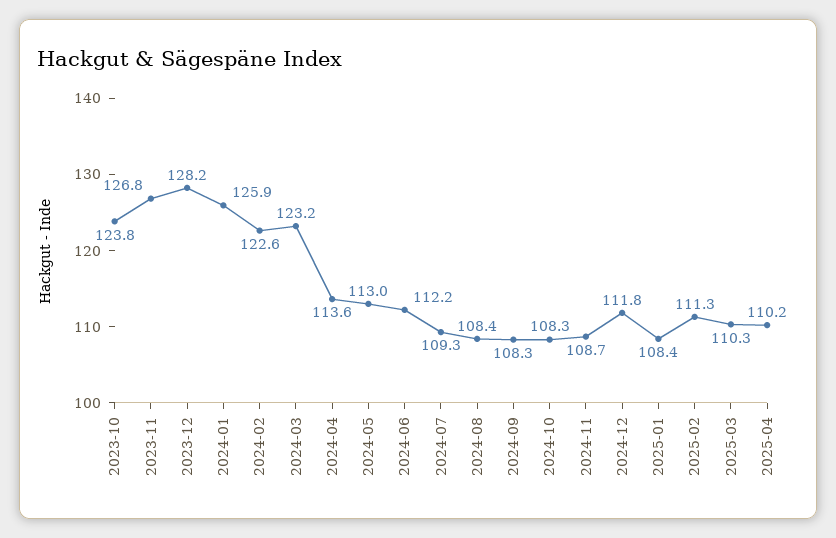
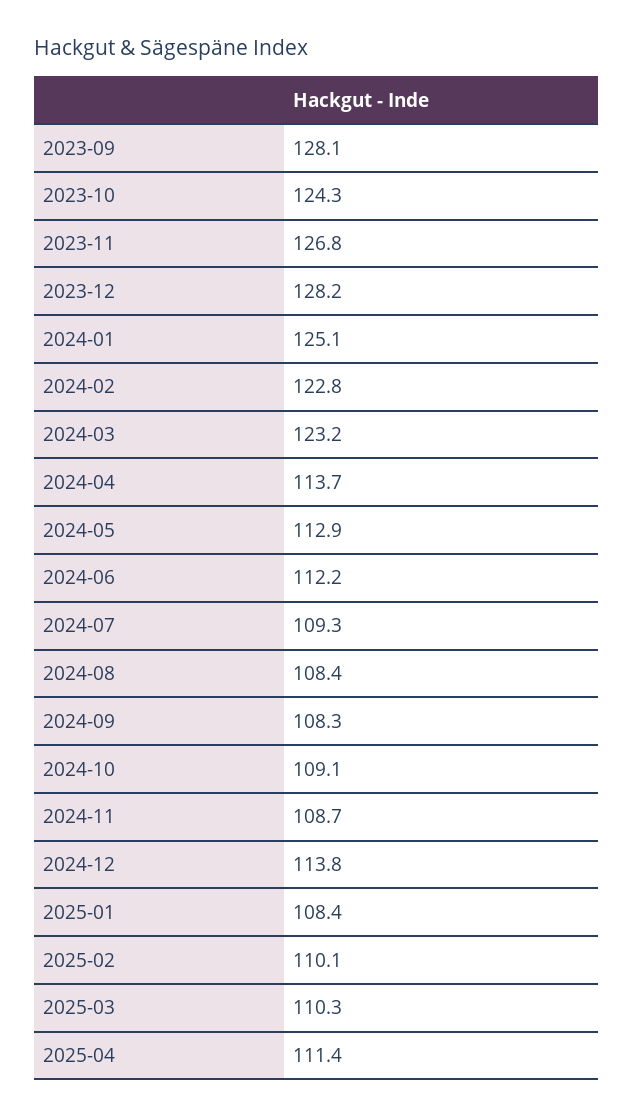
2023-10: 123.8 -> 124.3
2024-01: 125.9 -> 125.1
2024-02: 122.6 -> 122.8
2024-04: 113.6 -> 113.7
2024-05: 113 -> 112.9
2024-10: 108.3 -> 109.1
2024-12: 111.8 -> 113.8
2025-02: 111.3 -> 110.1
2025-04: 110.2 -> 111.4
2023-09: none -> 128.1

